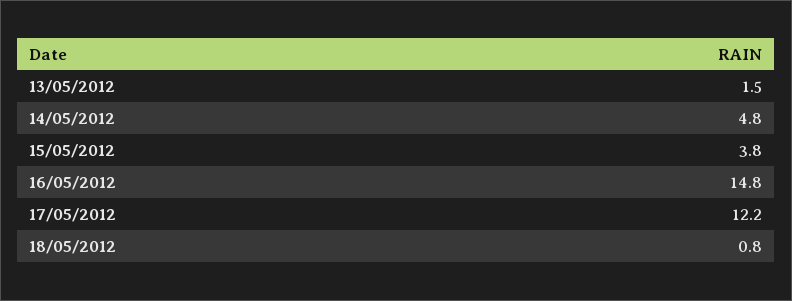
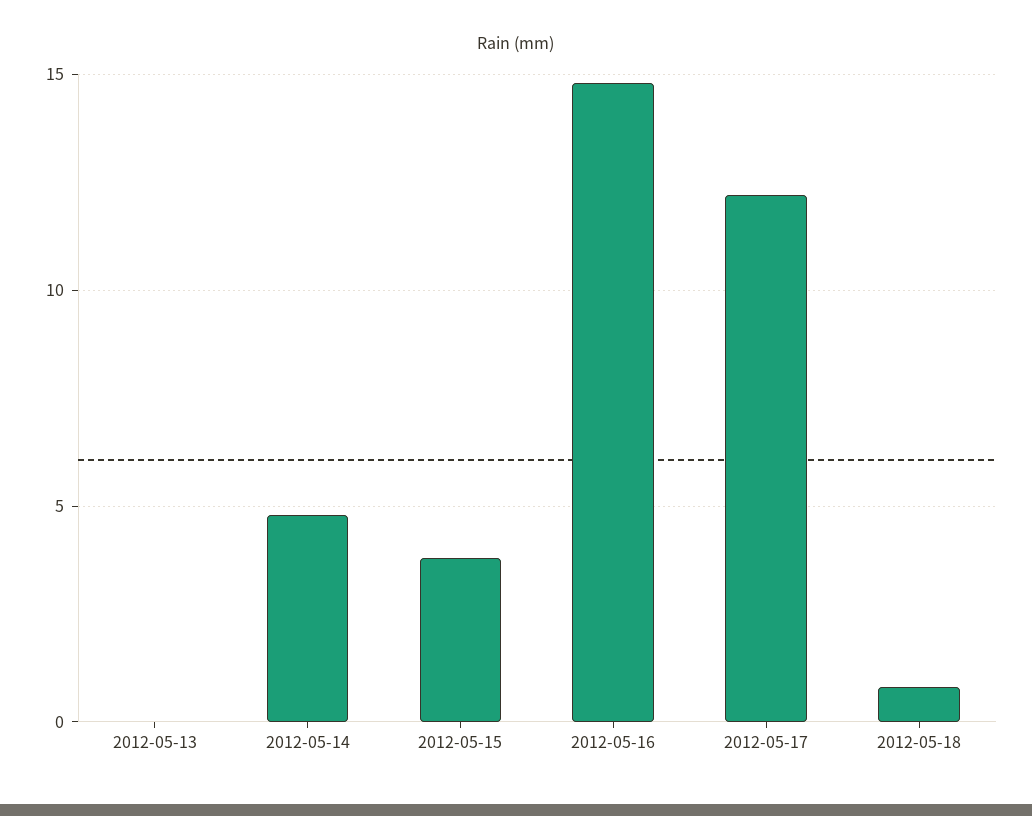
13/05/2012: 1.5 -> 0

